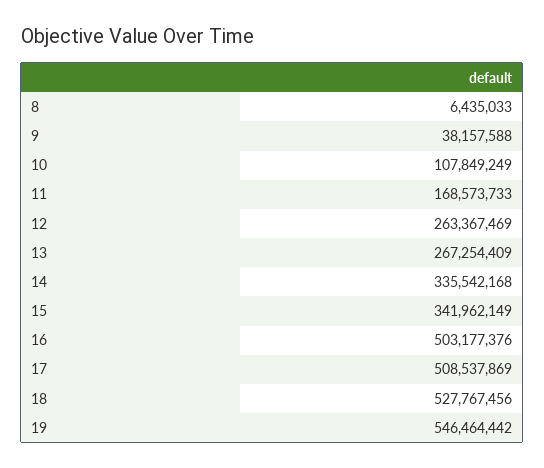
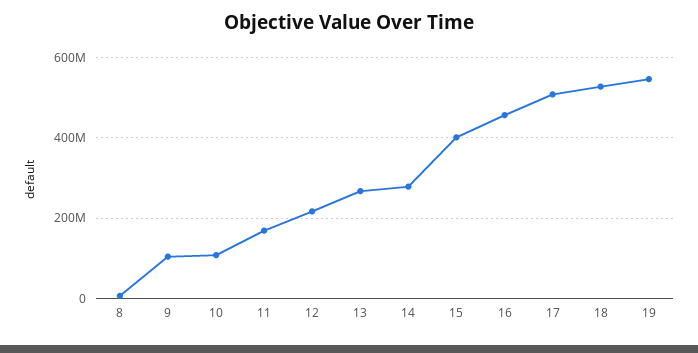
9: 38157588 -> 100000000
12: 263367469 -> 220000000
14: 335542168 -> 280000000
15: 341962149 -> 400000000
16: 503177376 -> 460000000

